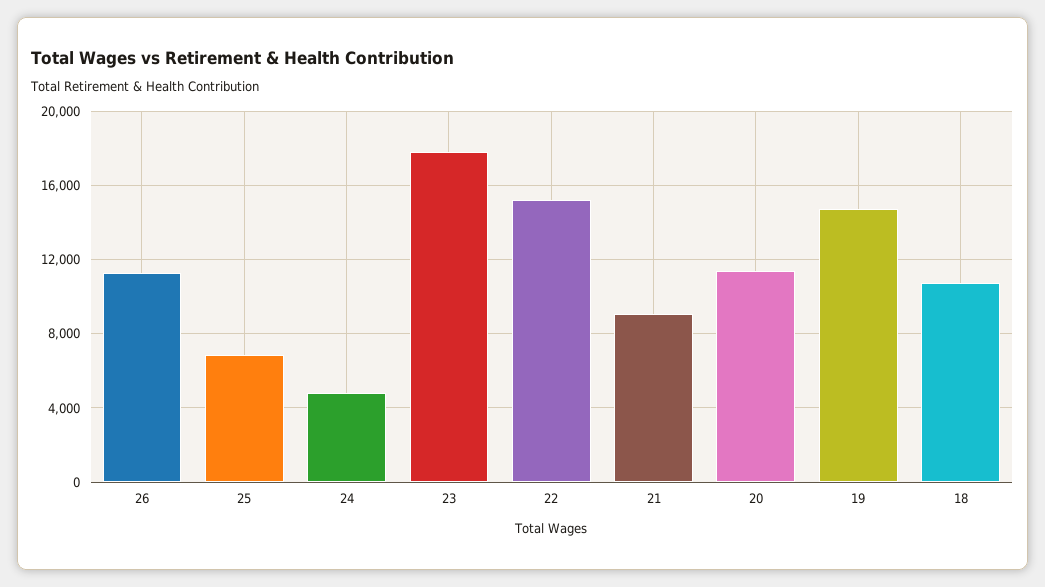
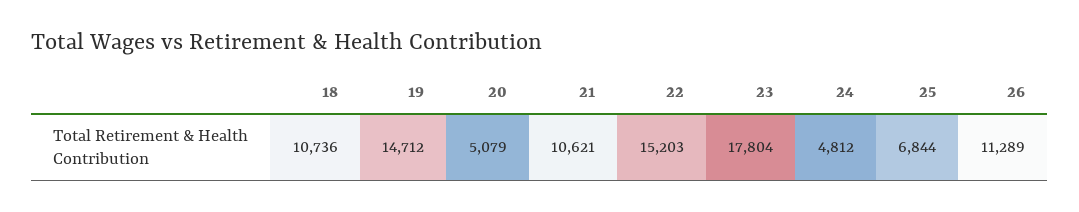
21: 9000 -> 10621
20: 11500 -> 5079

